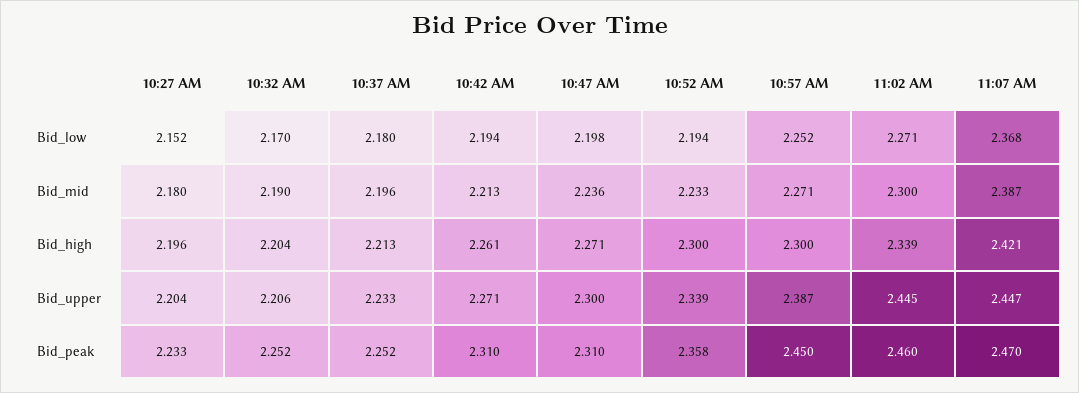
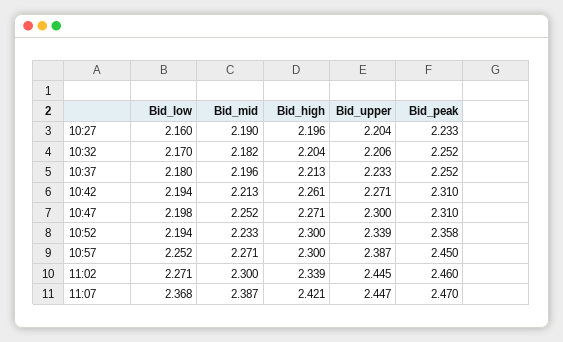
10:27 AM, Bid_low: 2.152 -> 2.16
10:27 AM, Bid_mid: 2.18 -> 2.19
10:32 AM, Bid_mid: 2.19 -> 2.182
10:47 AM, Bid_mid: 2.236 -> 2.252

